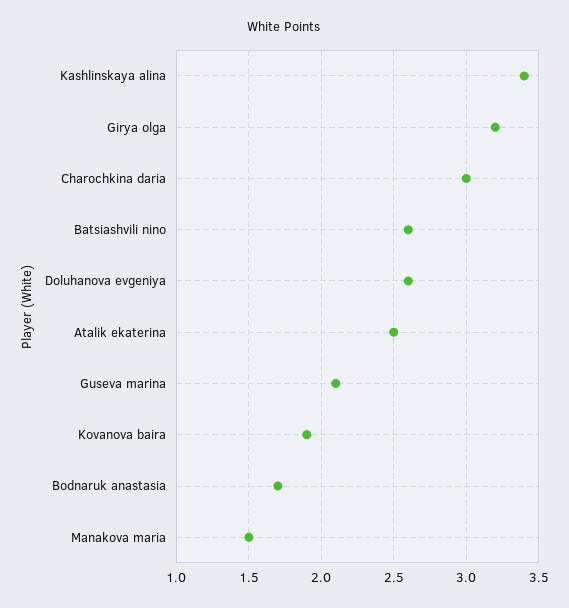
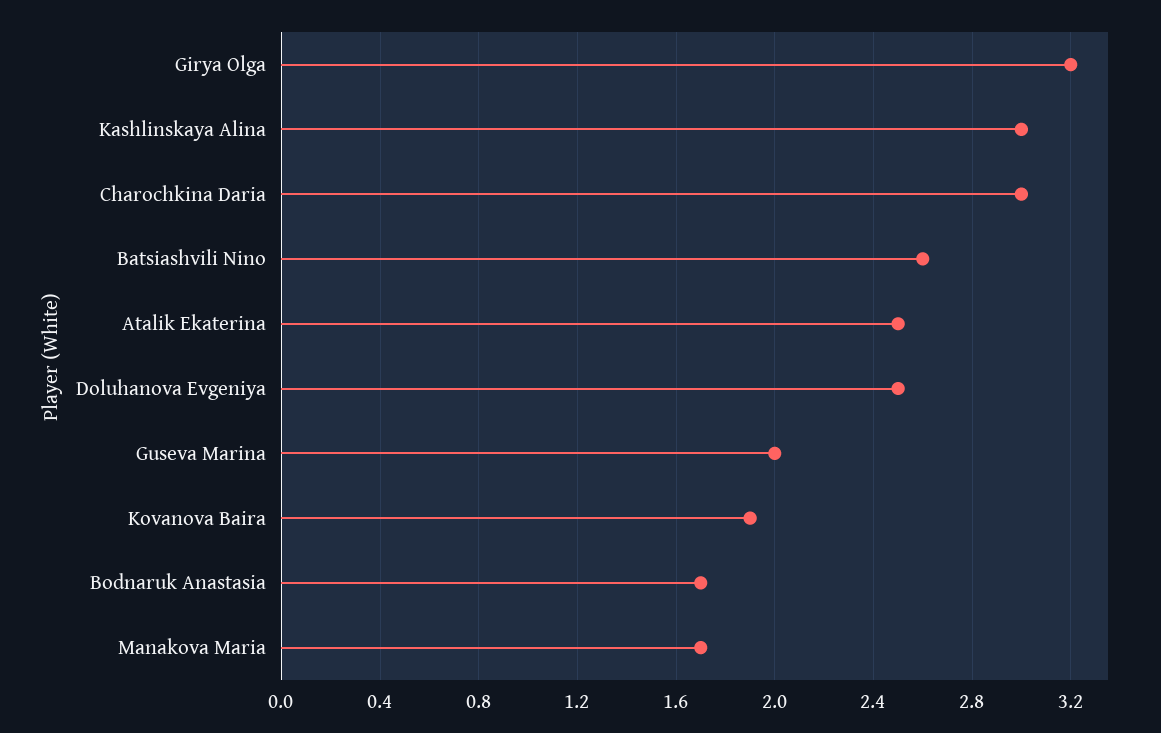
Kashlinskaya alina: 3.4 -> 3
Doluhanova evgeniya: 2.6 -> 2.5
Guseva marina: 2.1 -> 2
Manakova maria: 1.5 -> 1.7

